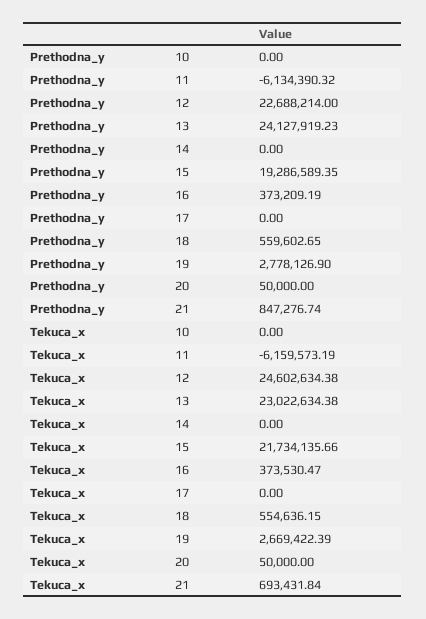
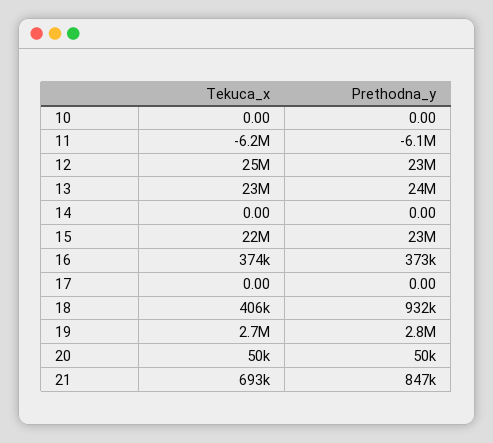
Prethodna_y, 15: 19286589.35 -> 23000000
Prethodna_y, 18: 559602.65 -> 932000
Tekuca_x, 18: 554636.15 -> 406000

